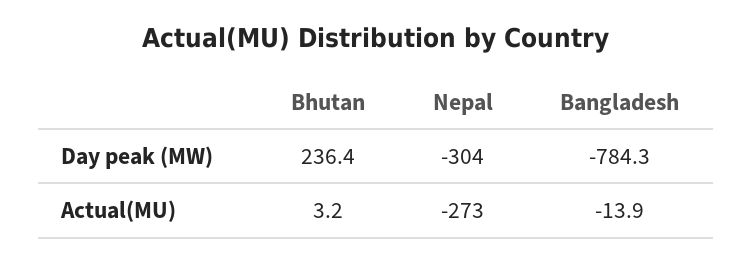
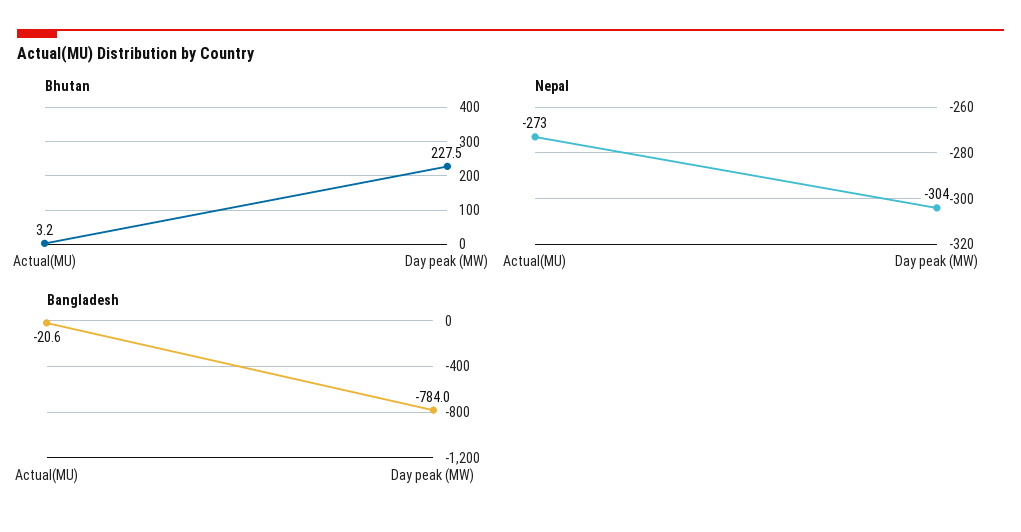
Bhutan, Day peak (MW): 236.4 -> 227.5
Bangladesh, Day peak (MW): -784.3 -> -784
Bangladesh, Actual(MU): -13.9 -> -20.6

